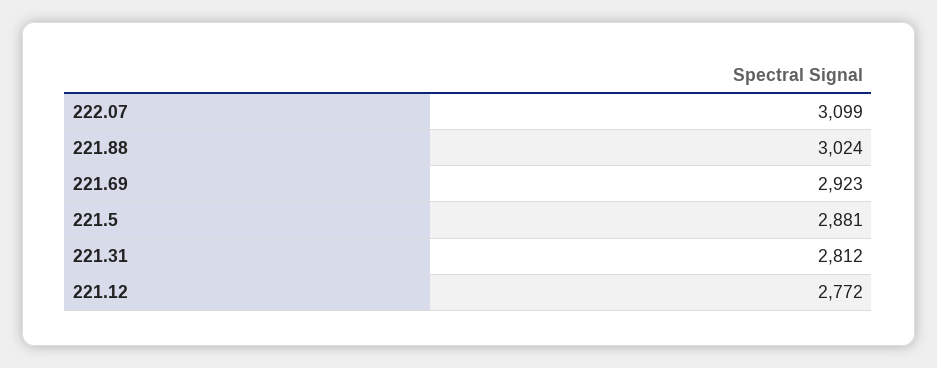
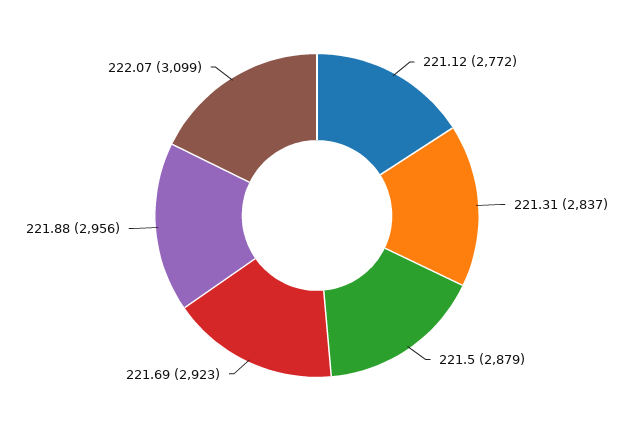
221.88: 3024 -> 2956
221.5: 2881 -> 2879
221.31: 2812 -> 2837

